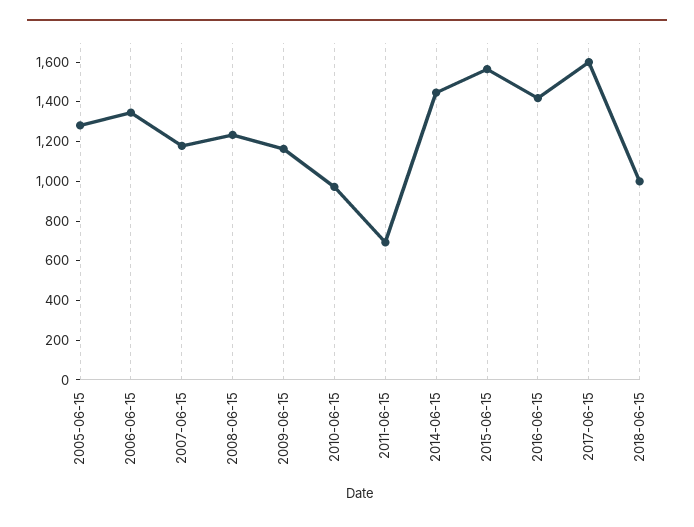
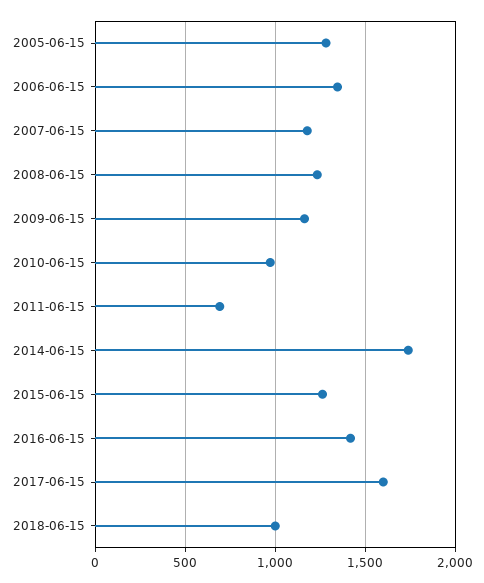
2014-06-15: 1450 -> 1750
2015-06-15: 1550 -> 1250

